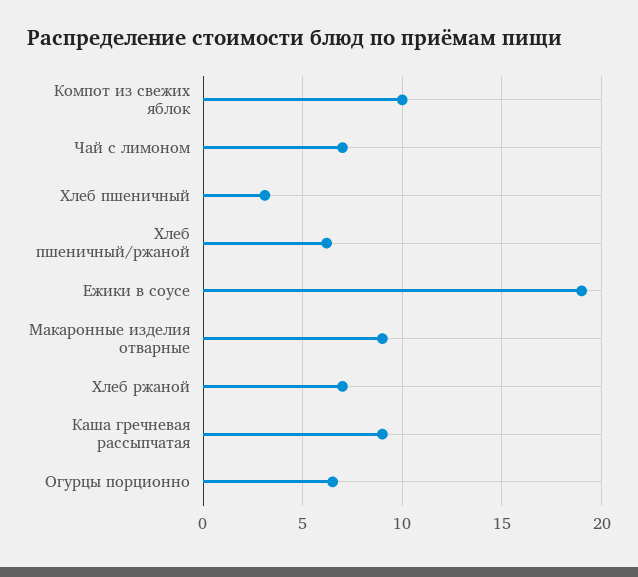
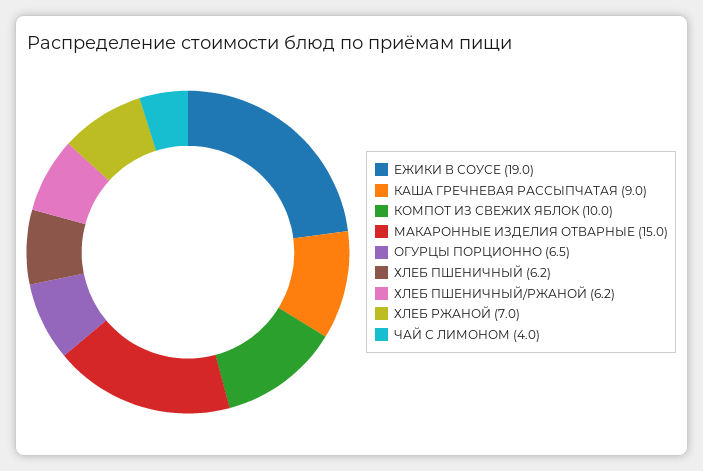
Чай с лимоном: 7 -> 4
Хлеб пшеничный: 3 -> 6.2
Макаронные изделия отварные: 9 -> 15

